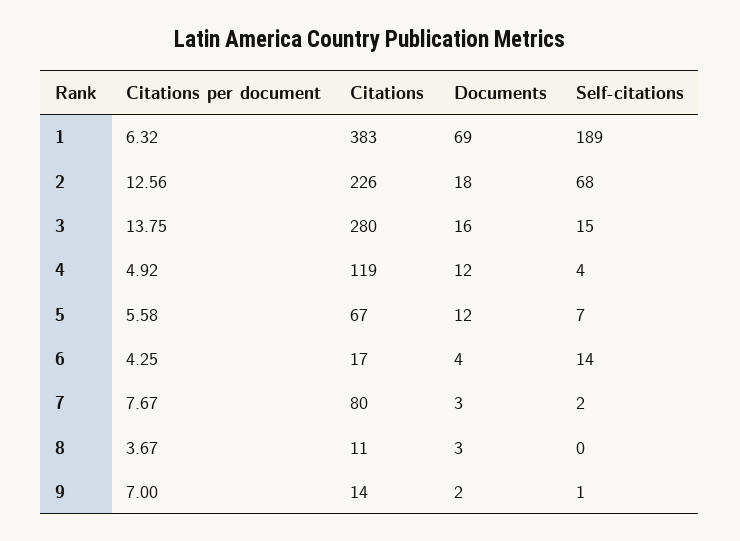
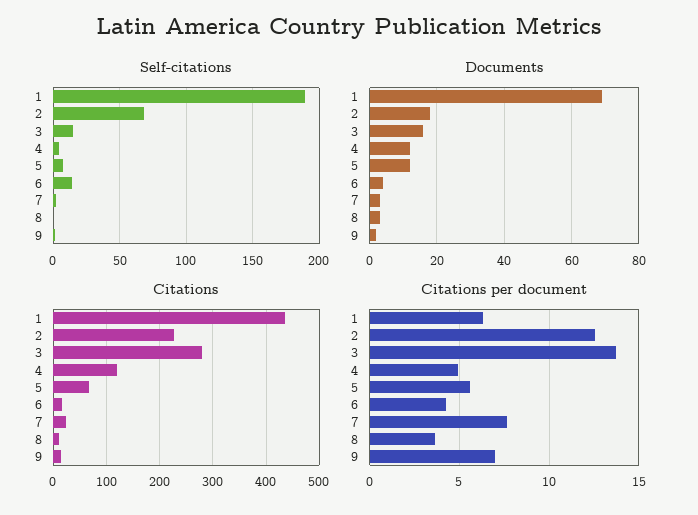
Citations, 1: 383 -> 440
Citations, 7: 80 -> 20

